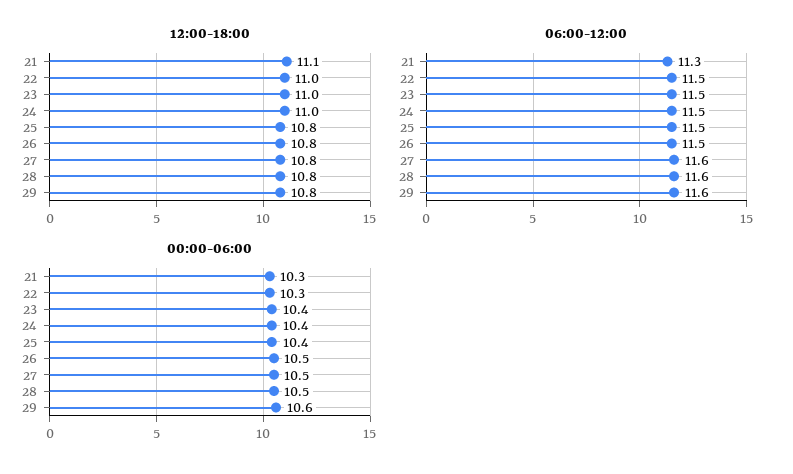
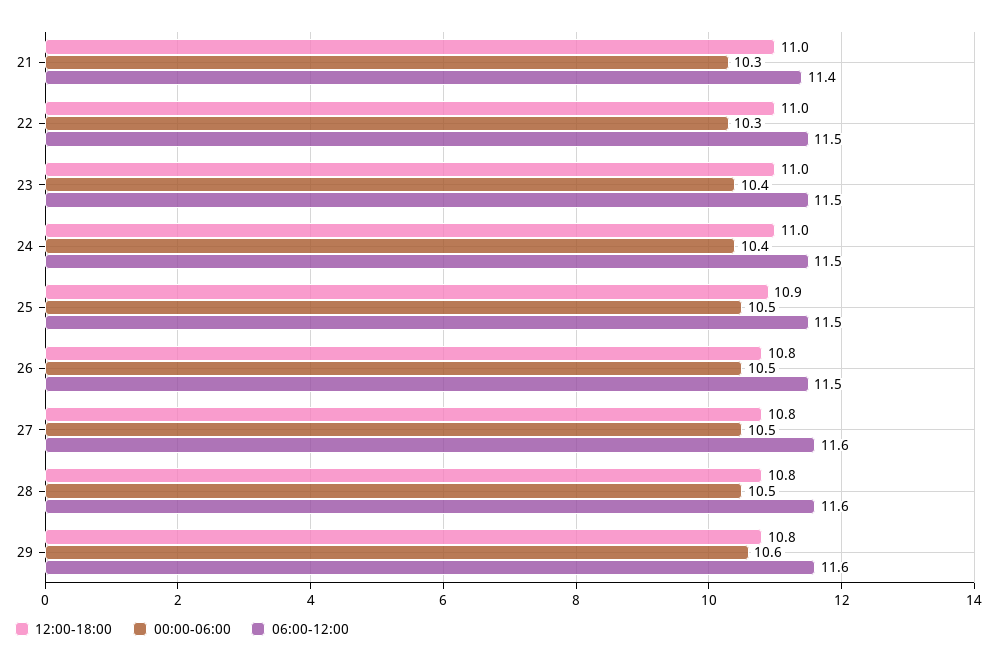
12:00-18:00, 21: 11.1 -> 11
12:00-18:00, 25: 10.8 -> 10.9
06:00-12:00, 21: 11.3 -> 11.4
00:00-06:00, 25: 10.4 -> 10.5

